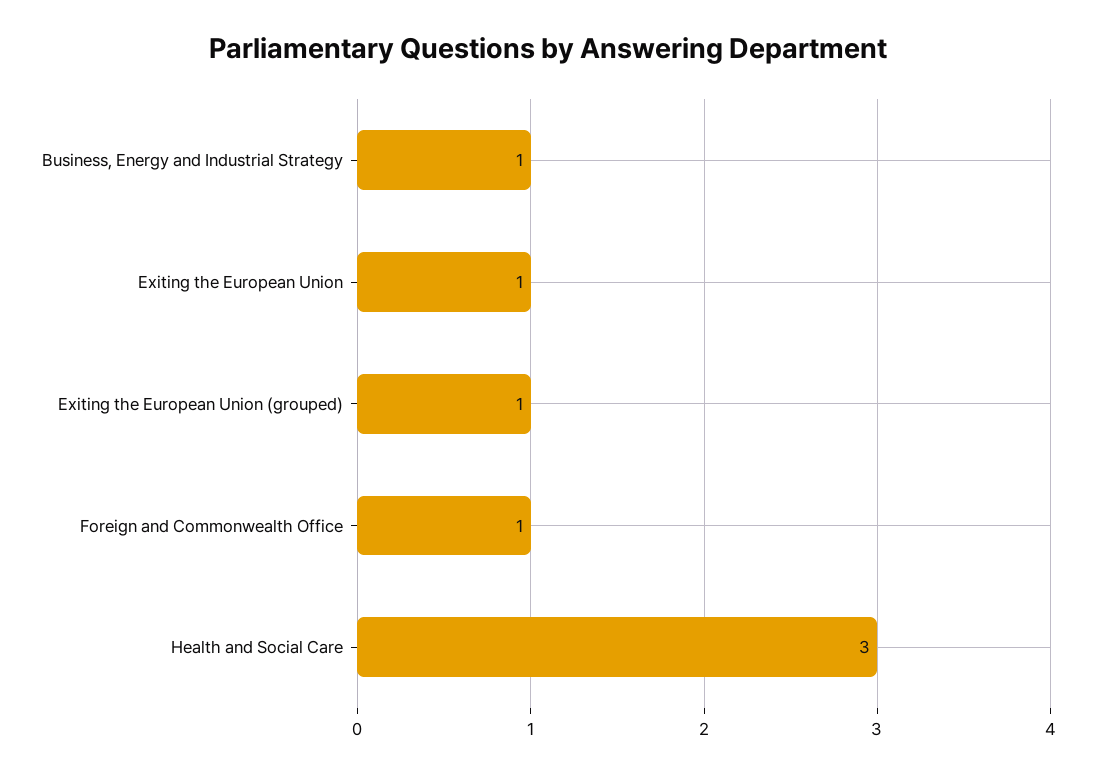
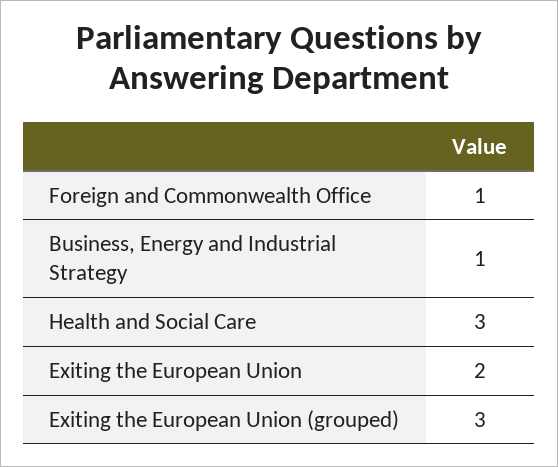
Exiting the European Union: 1 -> 2
Exiting the European Union (grouped): 1 -> 3

